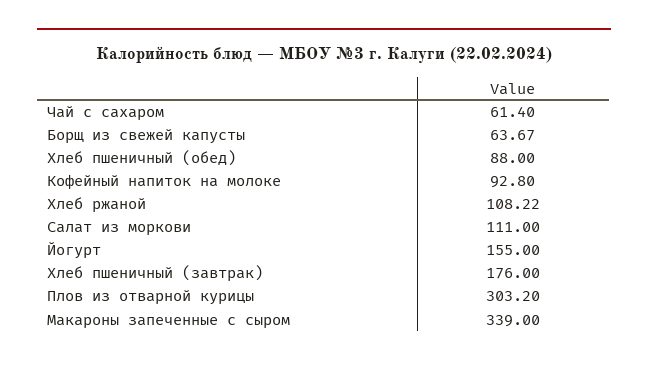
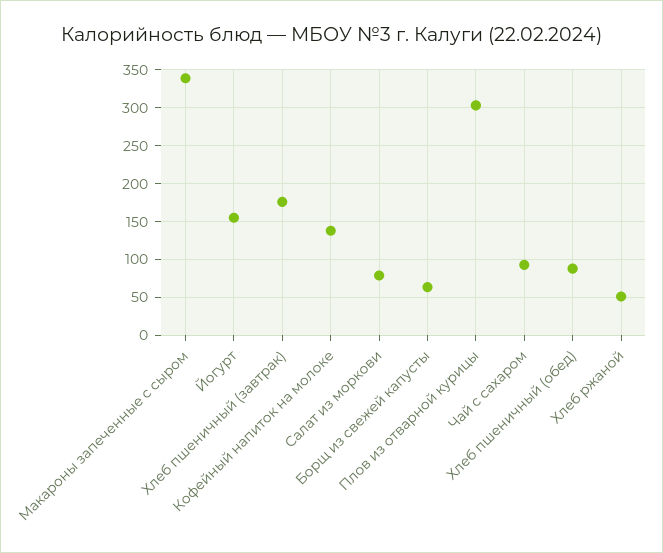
Чай с сахаром: 61.4 -> 90
Кофейный напиток на молоке: 92.8 -> 140
Хлеб ржаной: 108.22 -> 50
Салат из моркови: 111 -> 80

